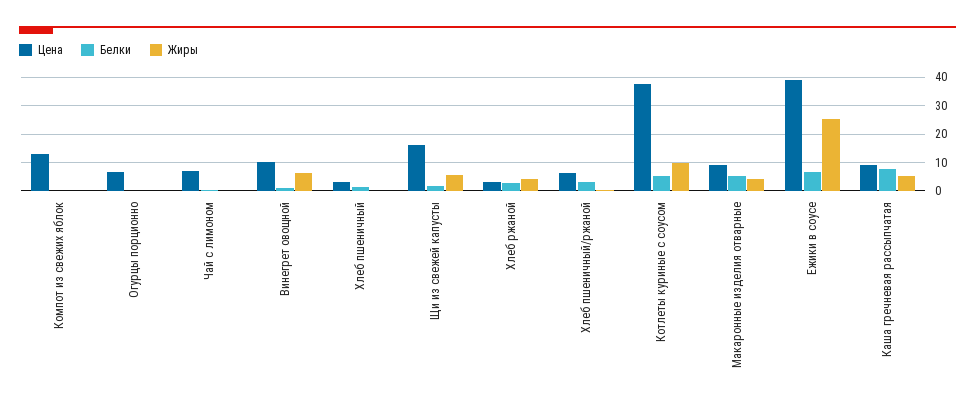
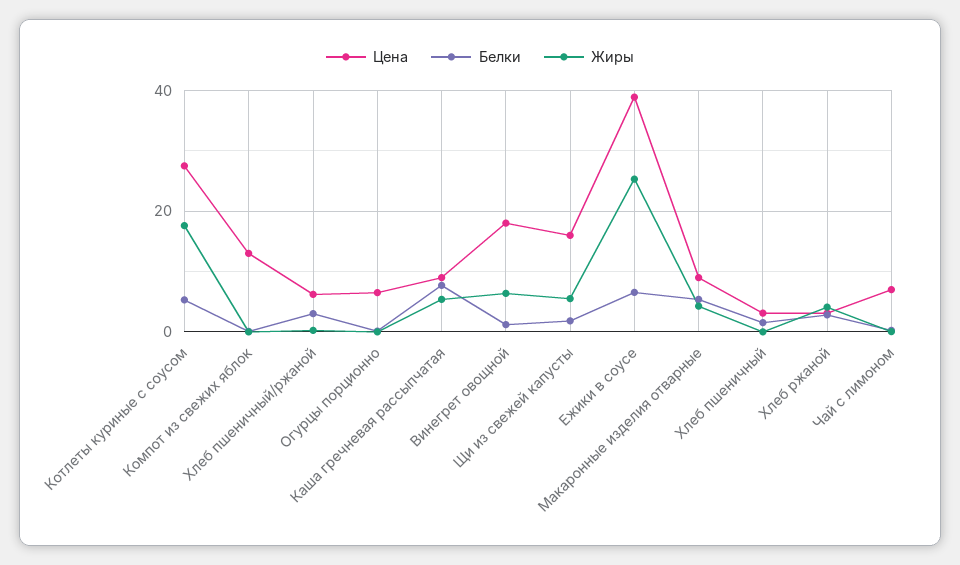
Цена, Винегрет овощной: 10 -> 18
Цена, Котлеты куриные с соусом: 37.5 -> 28
Жиры, Котлеты куриные с соусом: 10 -> 18

